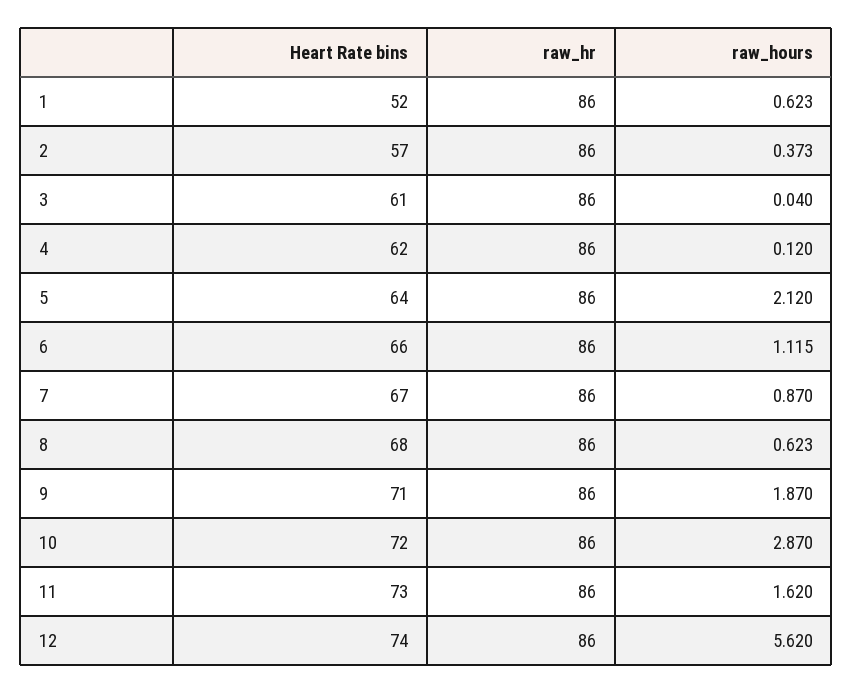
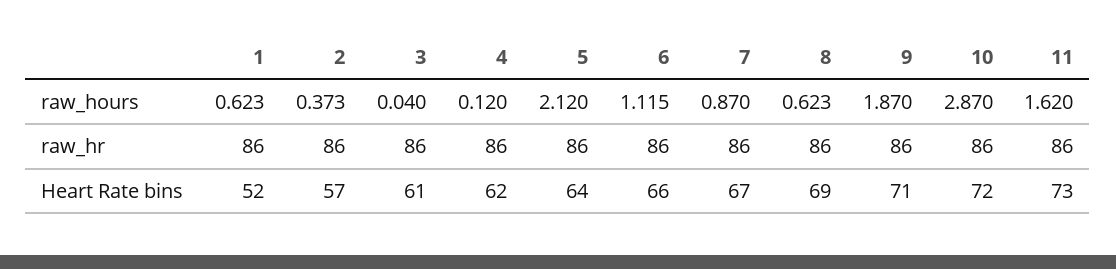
Heart Rate bins, 8: 68 -> 69
Heart Rate bins, 12: 74 -> none
raw_hr, 12: 86 -> none
raw_hours, 12: 5.62 -> none

